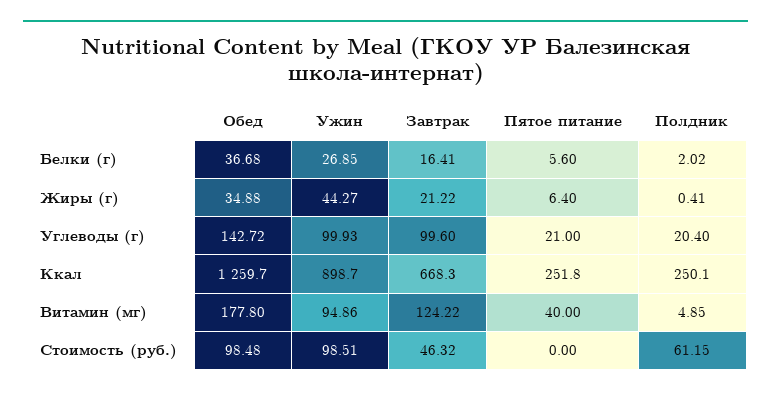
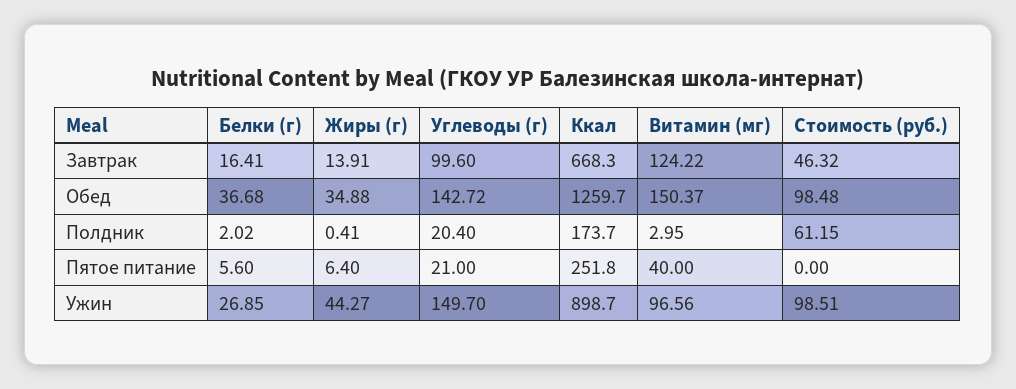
Завтрак, Жиры (г): 21.22 -> 13.91
Ужин, Углеводы (г): 99.93 -> 149.7
Полдник, Ккал: 250.1 -> 173.7
Обед, Витамин (мг): 177.8 -> 150.37
Ужин, Витамин (мг): 94.86 -> 96.56
Полдник, Витамин (мг): 4.85 -> 2.95

